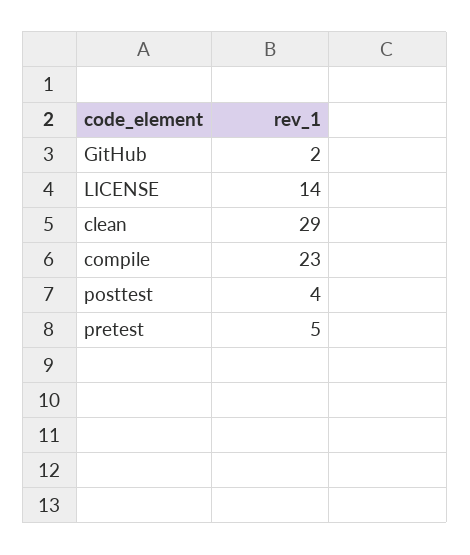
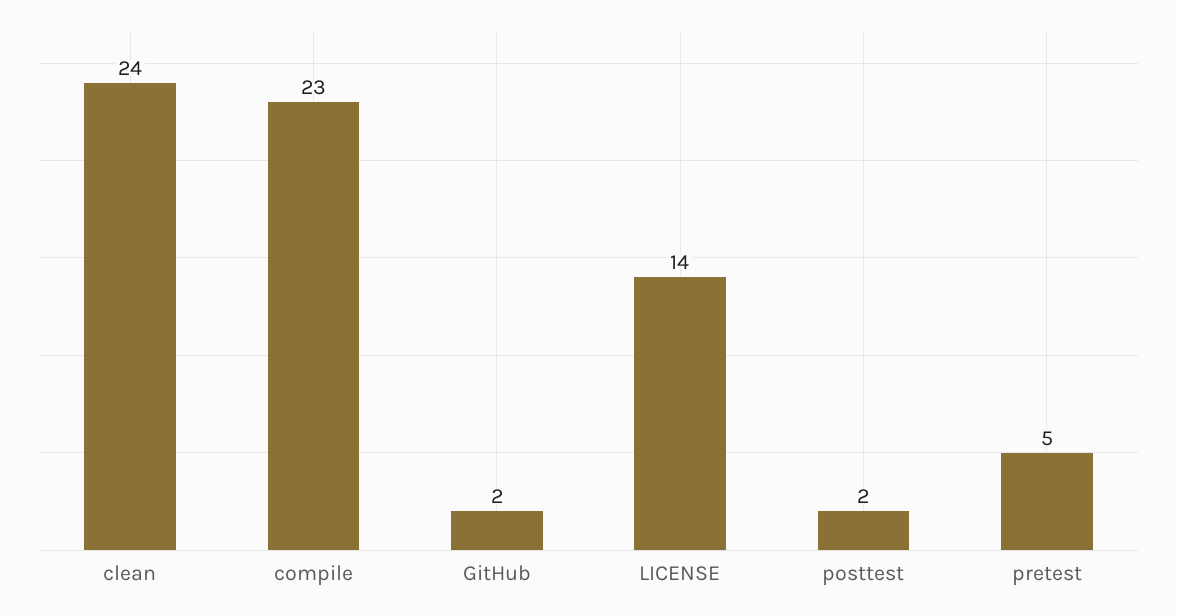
clean: 29 -> 24
posttest: 4 -> 2

